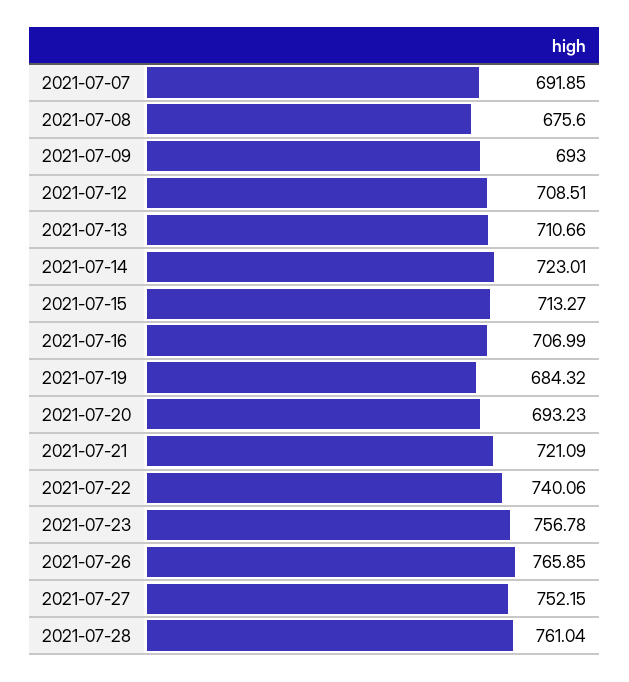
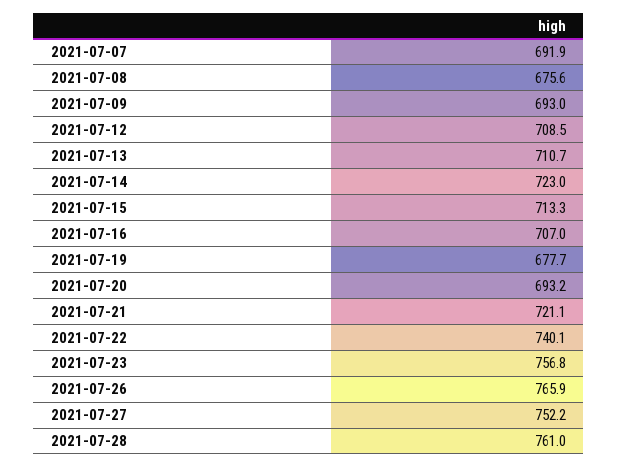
2021-07-19: 684.32 -> 677.7

